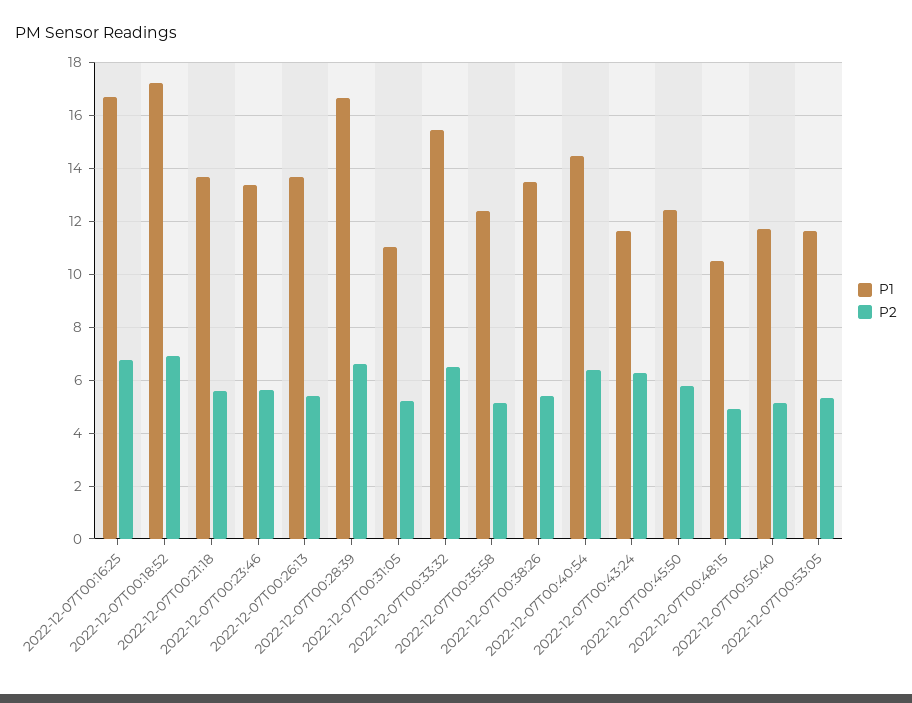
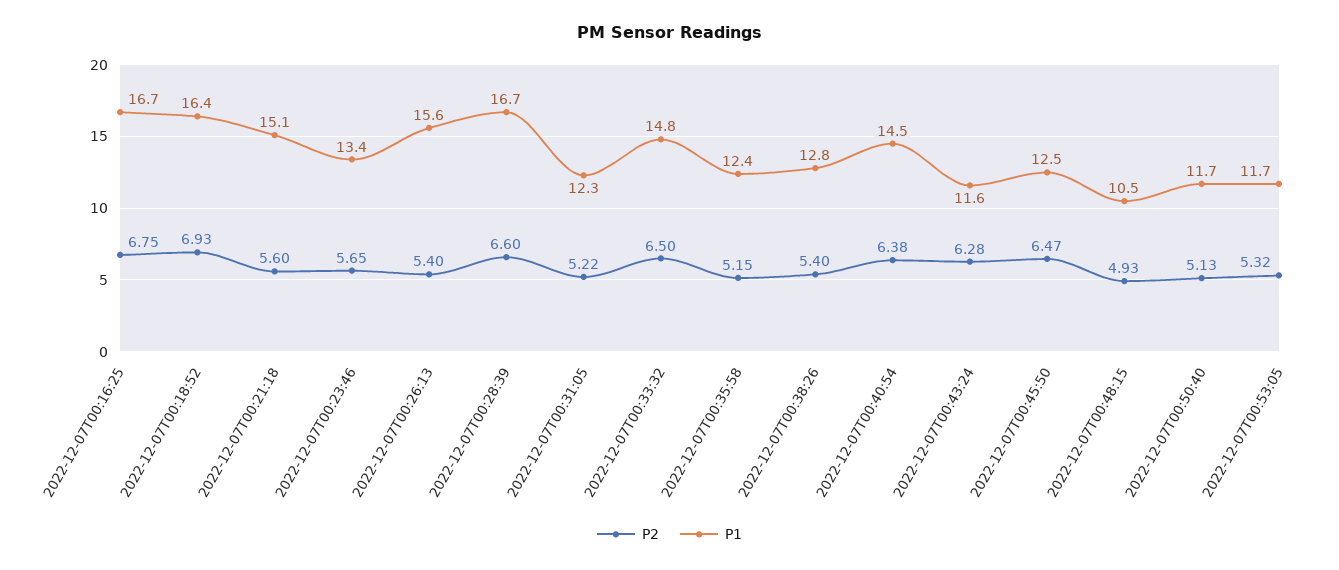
P1, 2022-12-07T00:18:52: 17.25 -> 16.4
P1, 2022-12-07T00:21:18: 13.75 -> 15.1
P1, 2022-12-07T00:26:13: 13.75 -> 15.6
P1, 2022-12-07T00:31:05: 11 -> 12.3
P1, 2022-12-07T00:33:32: 15.5 -> 14.8
P1, 2022-12-07T00:38:26: 13.5 -> 12.8
P2, 2022-12-07T00:45:50: 5.75 -> 6.47

